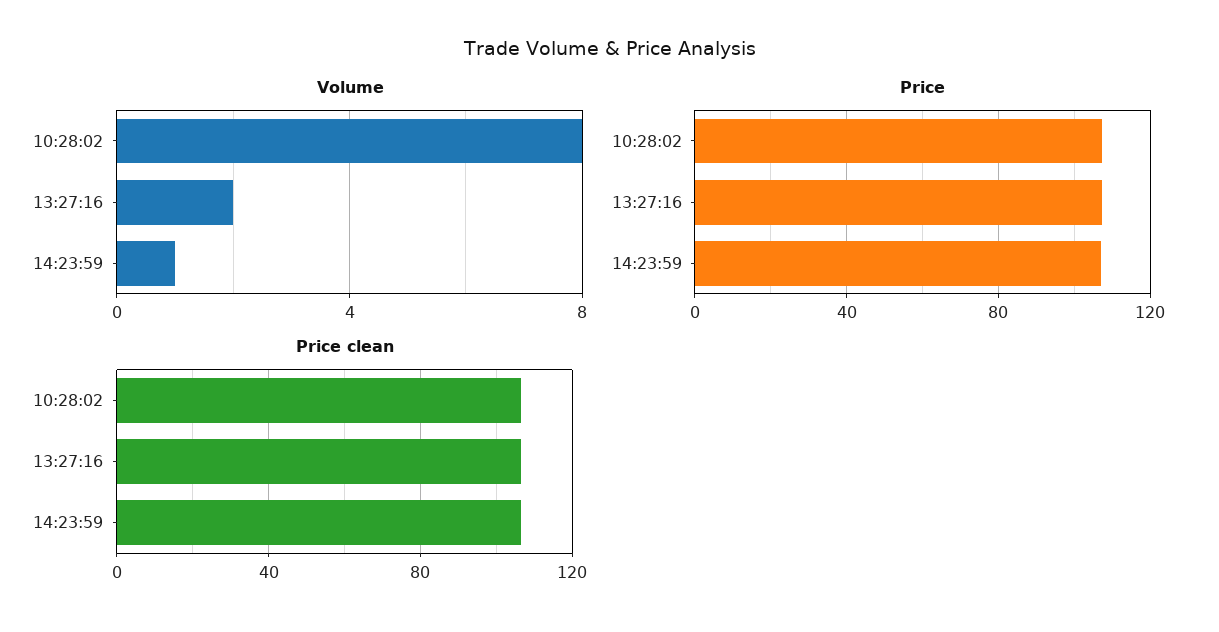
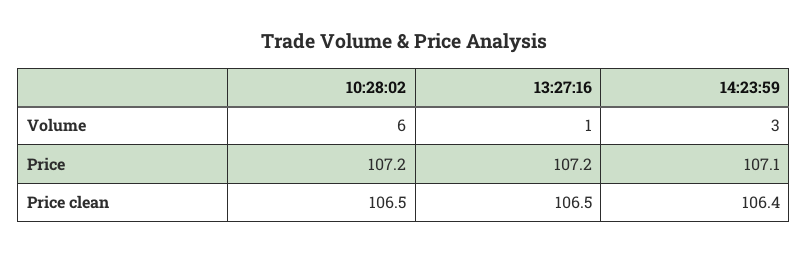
Volume, 10:28:02: 8 -> 6
Volume, 13:27:16: 2 -> 1
Volume, 14:23:59: 1 -> 3

